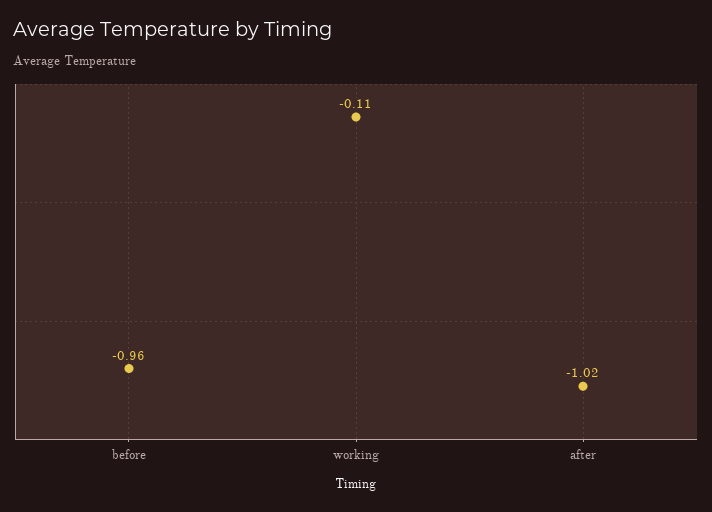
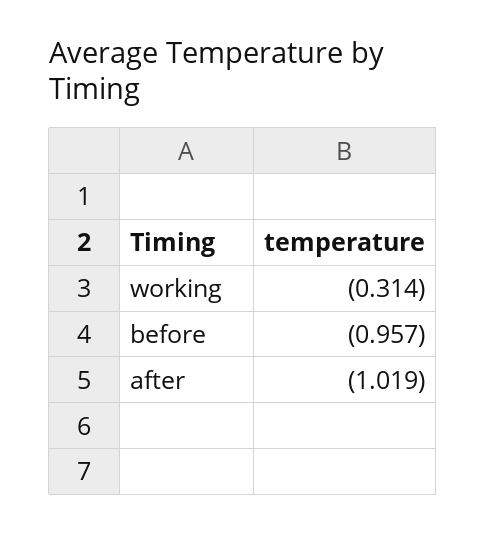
working: -0.11 -> -0.314

